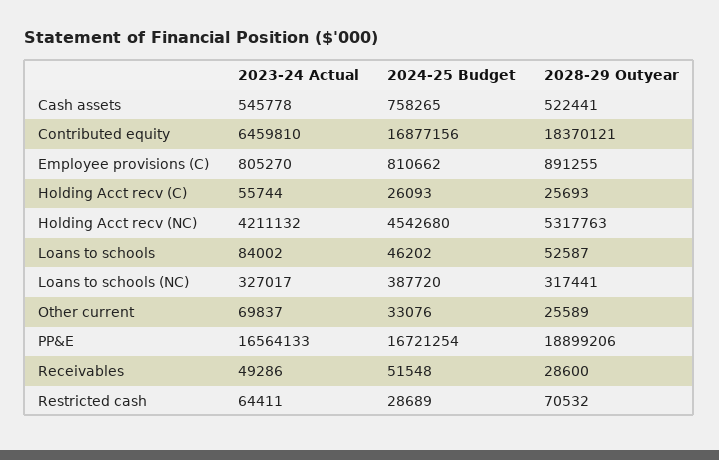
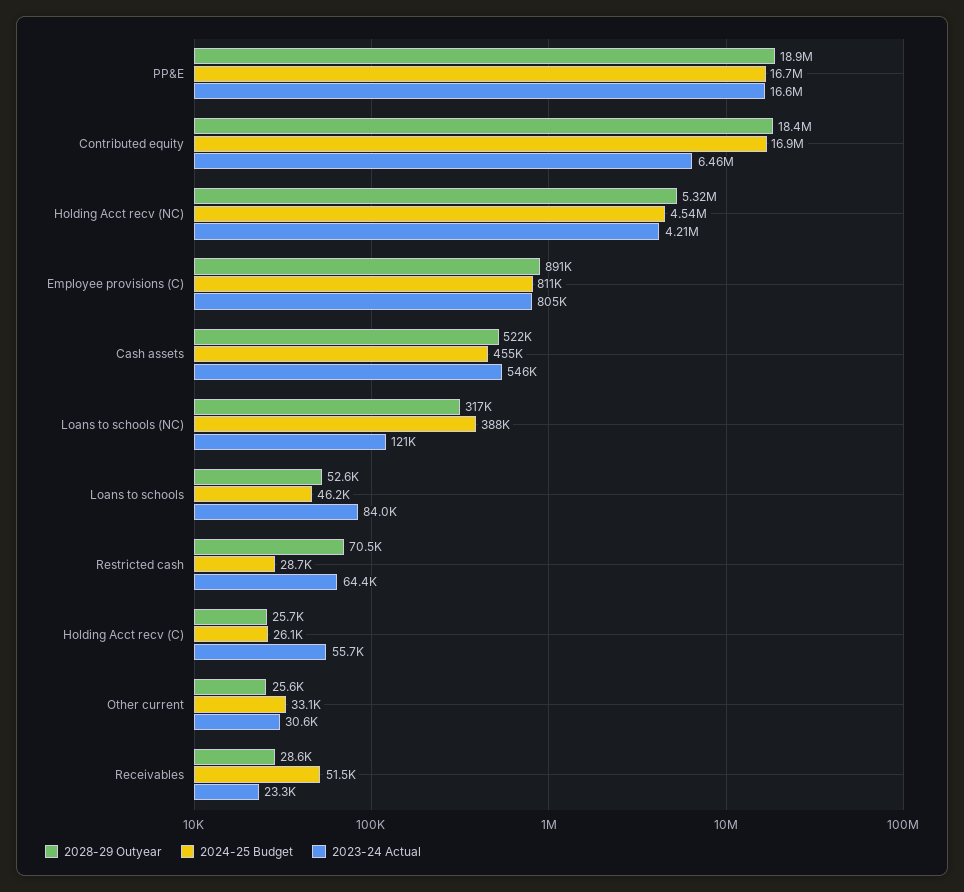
2024-25 Budget, Cash assets: 758265 -> 455000
2023-24 Actual, Loans to schools (NC): 327017 -> 121000
2023-24 Actual, Other current: 69837 -> 30600
2023-24 Actual, Receivables: 49286 -> 23300

